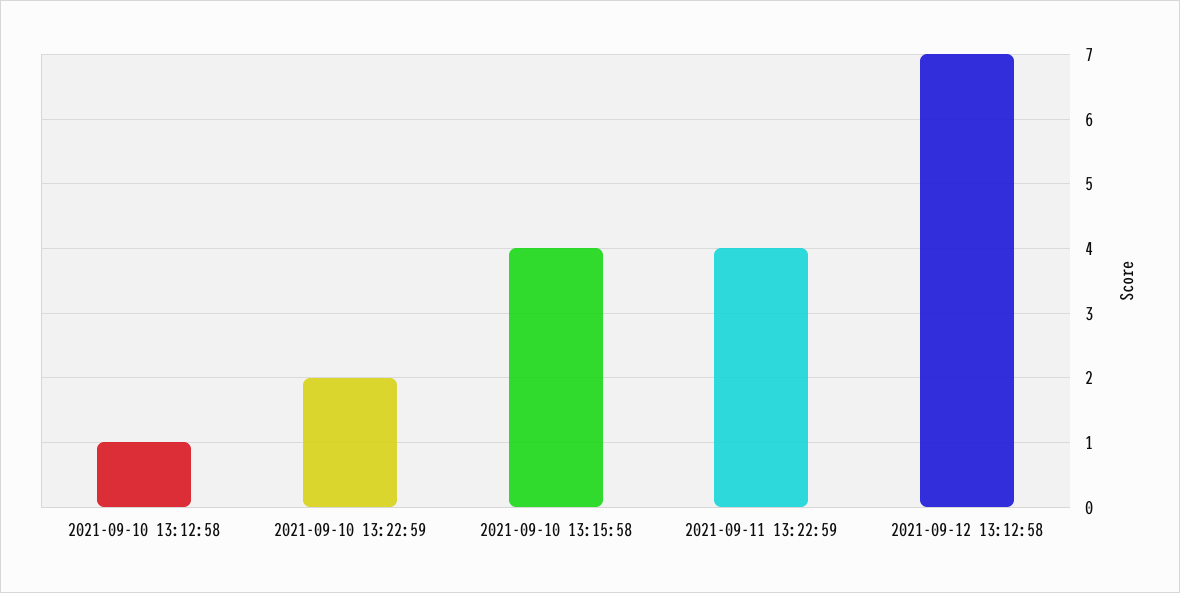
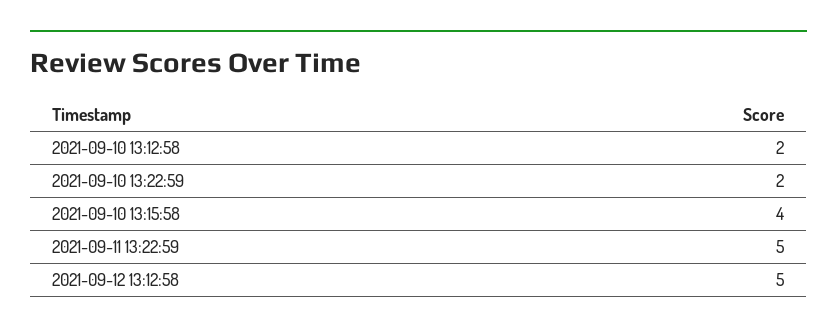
2021-09-10 13:12:58: 1 -> 2
2021-09-11 13:22:59: 4 -> 5
2021-09-12 13:12:58: 7 -> 5

